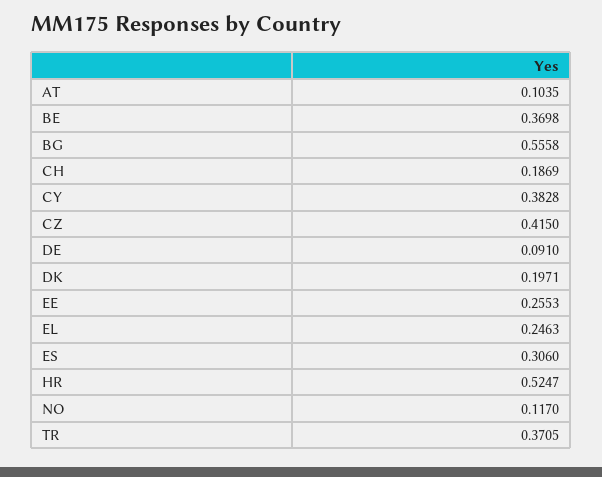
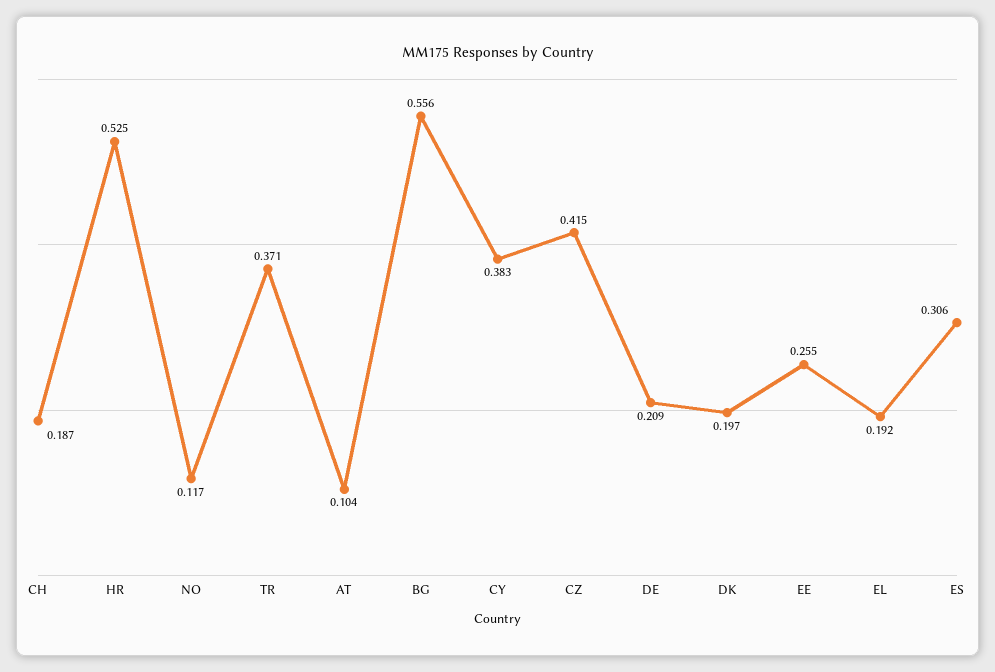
BE: 0.3698 -> none
DE: 0.091 -> 0.209
EL: 0.2463 -> 0.192

